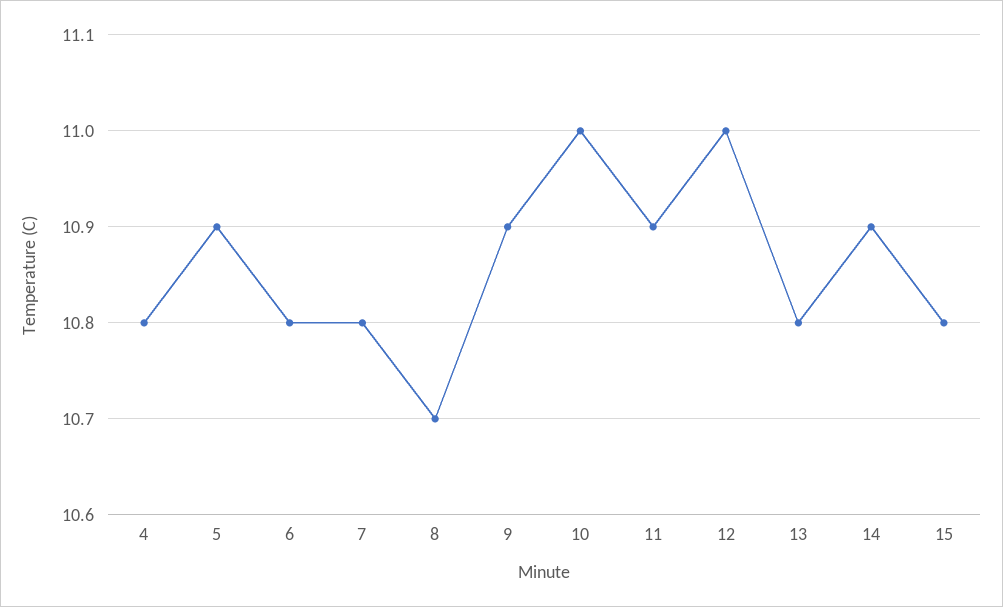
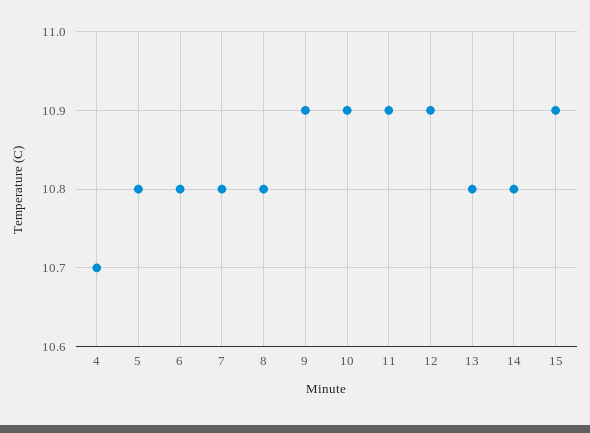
4: 10.8 -> 10.7
5: 10.9 -> 10.8
8: 10.7 -> 10.8
10: 11 -> 10.9
12: 11 -> 10.9
14: 10.9 -> 10.8
15: 10.8 -> 10.9

